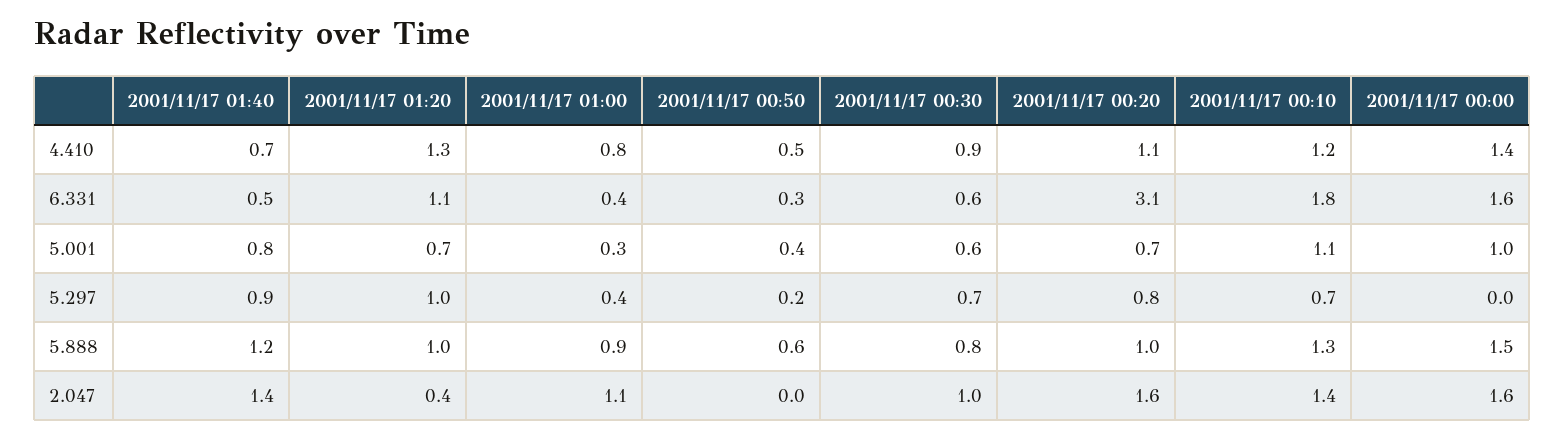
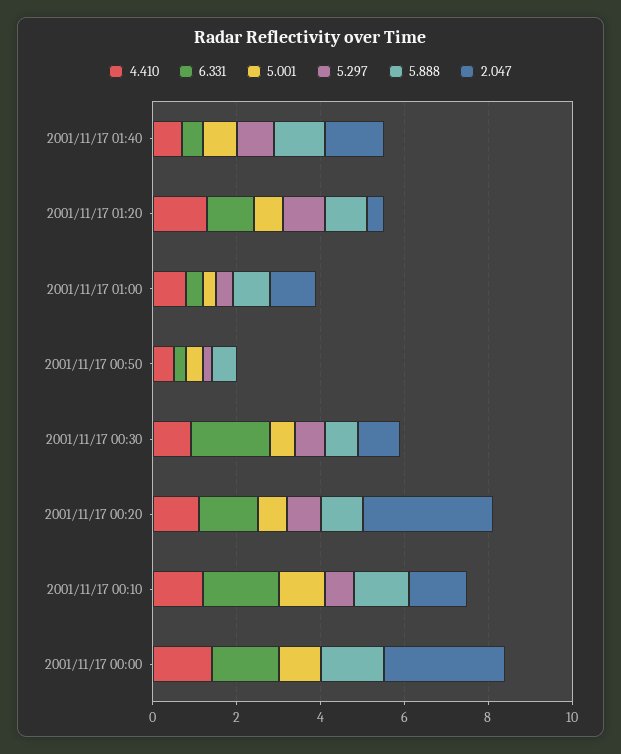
6.331, 2001/11/17 00:30: 0.6 -> 2
6.331, 2001/11/17 00:20: 3.1 -> 1.5
2.047, 2001/11/17 00:20: 1.6 -> 3
2.047, 2001/11/17 00:00: 1.6 -> 3

